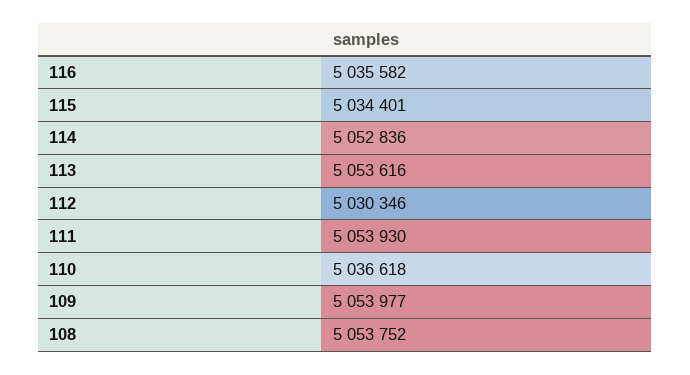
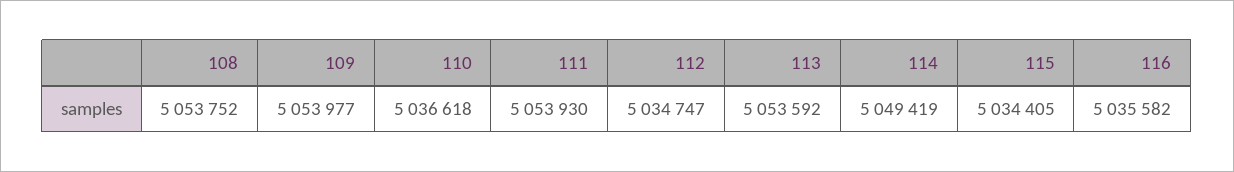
115: 5034401 -> 5034405
114: 5052836 -> 5049419
113: 5053616 -> 5053592
112: 5030346 -> 5034747

